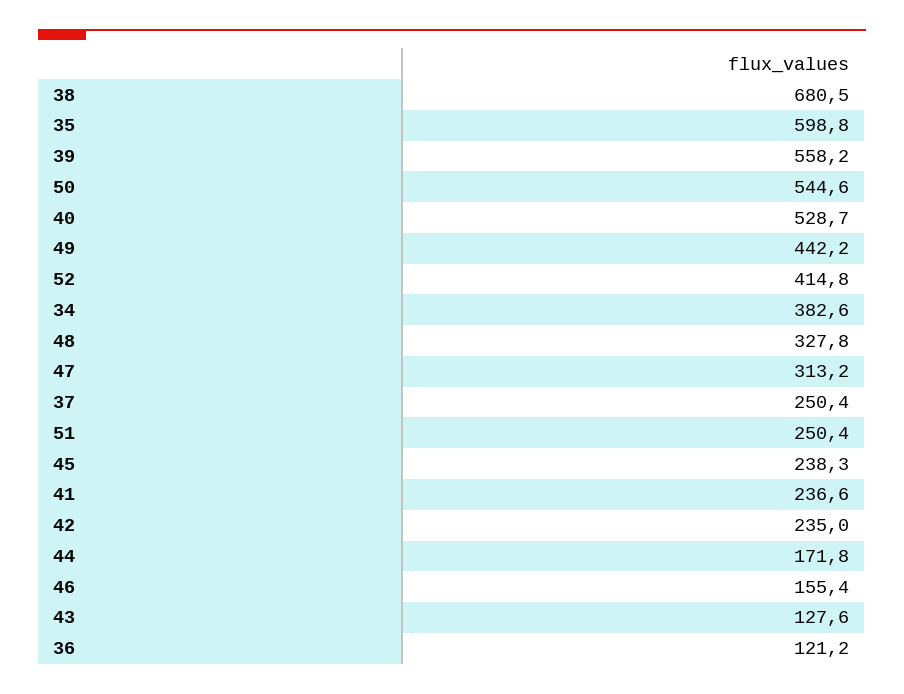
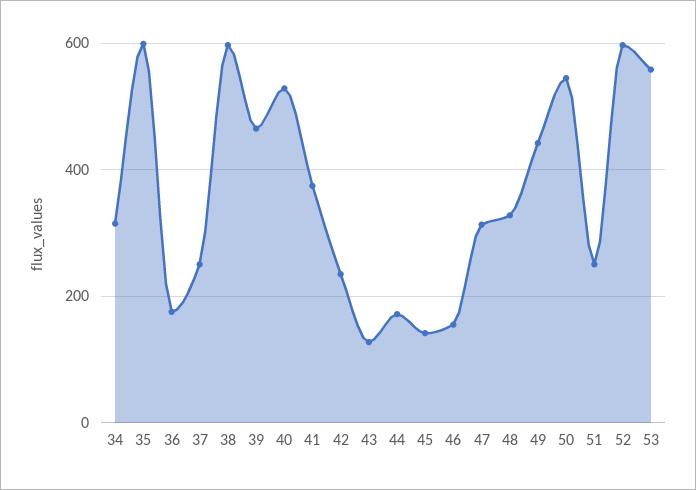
38: 680.5 -> 600
39: 558.2 -> 460
52: 414.8 -> 600
34: 382.6 -> 320
45: 238.3 -> 140
41: 236.6 -> 380
36: 121.2 -> 180
53: none -> 560

